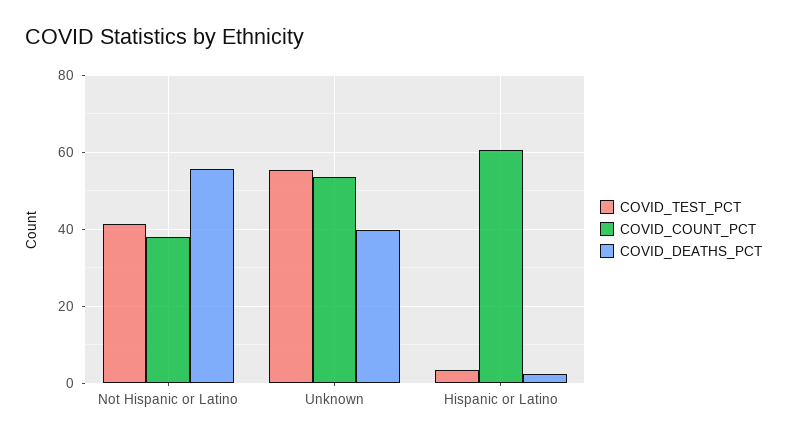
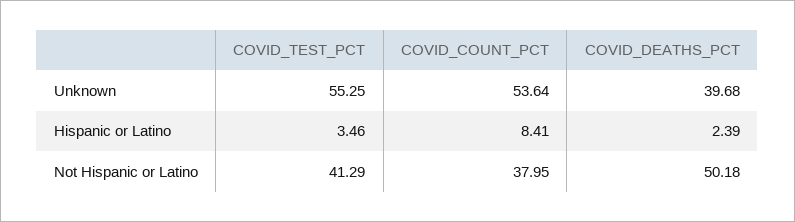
COVID_DEATHS_PCT, Not Hispanic or Latino: 56 -> 50.18
COVID_COUNT_PCT, Hispanic or Latino: 60 -> 8.41

